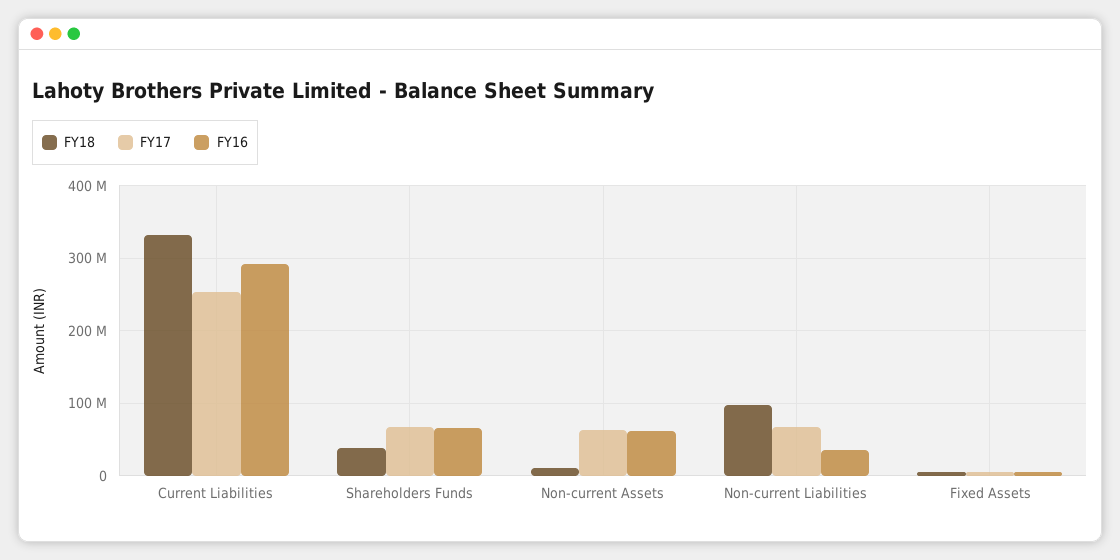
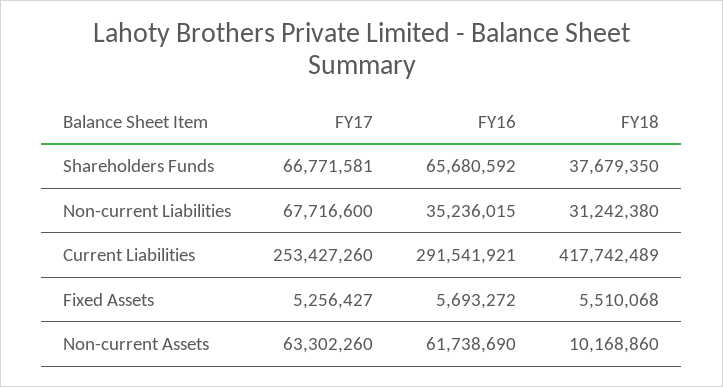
FY18, Current Liabilities: 330000000 -> 417742489
FY18, Non-current Liabilities: 100000000 -> 31242380

